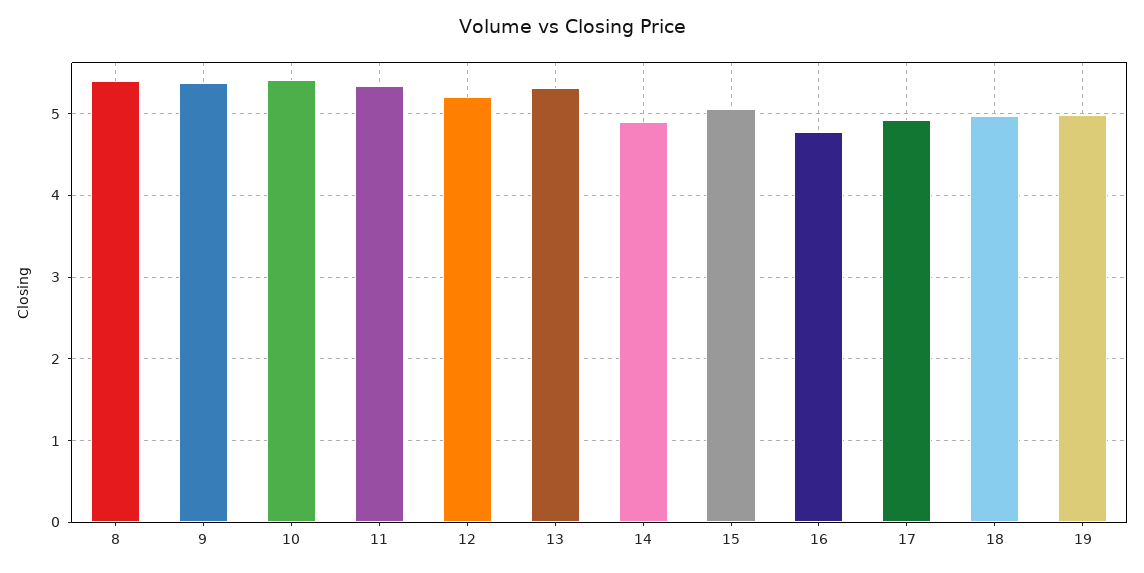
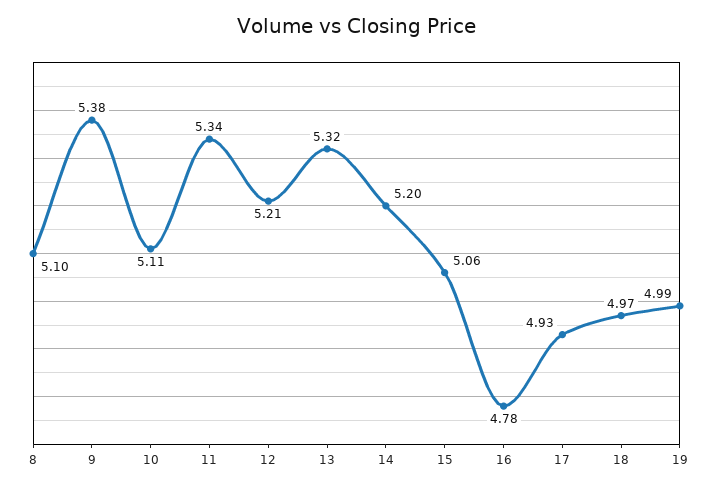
8: 5.4 -> 5.1
10: 5.4 -> 5.11
14: 4.9 -> 5.2

